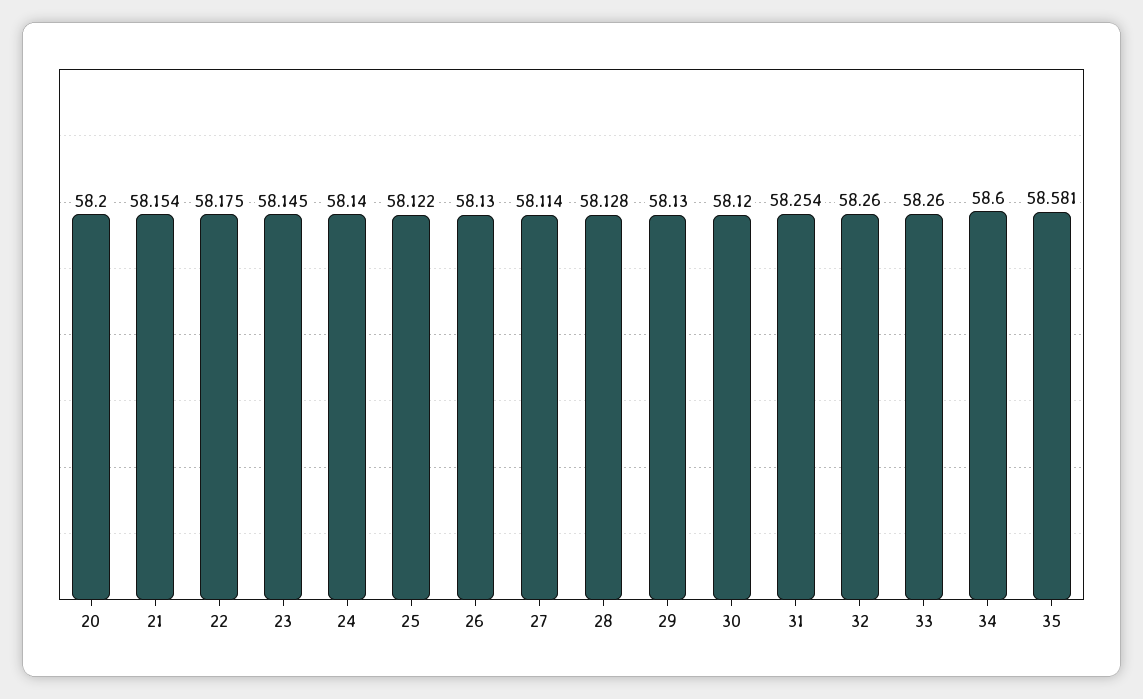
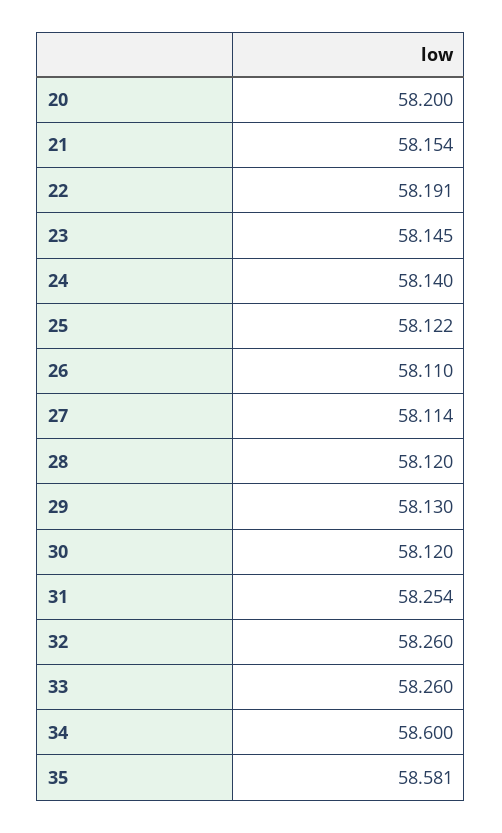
22: 58.175 -> 58.191
26: 58.13 -> 58.11
28: 58.128 -> 58.12

